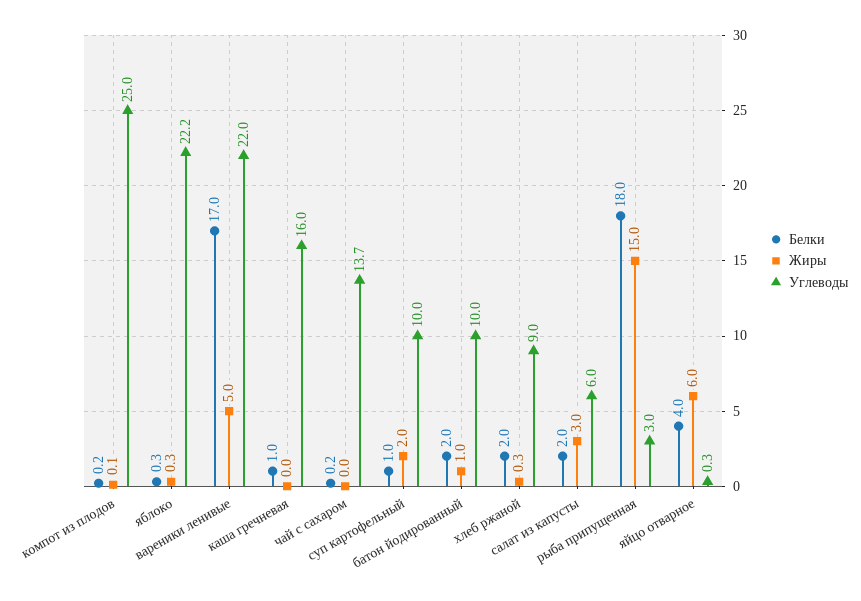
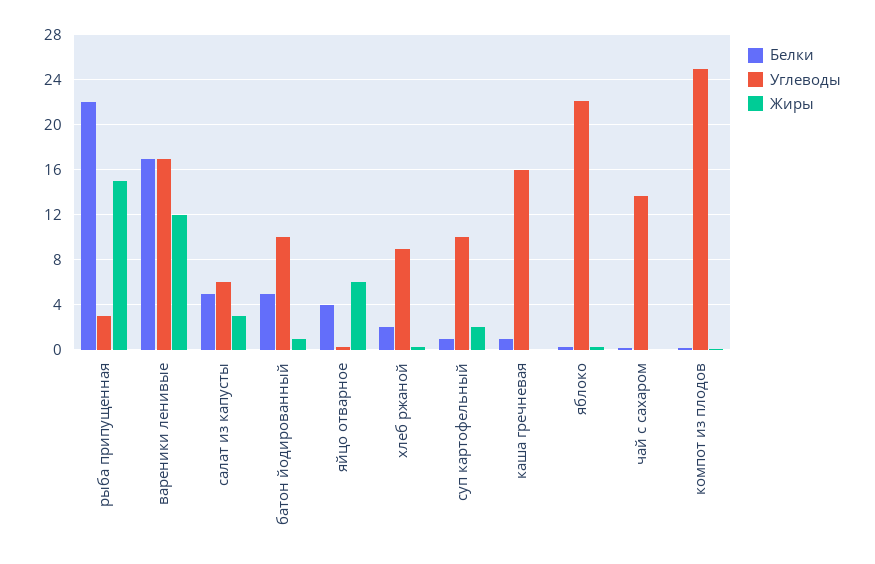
Жиры, вареники ленивые: 5 -> 12
Углеводы, вареники ленивые: 22 -> 17
Белки, батон йодированный: 2 -> 5
Белки, салат из капусты: 2 -> 5
Белки, рыба припущенная: 18 -> 22

